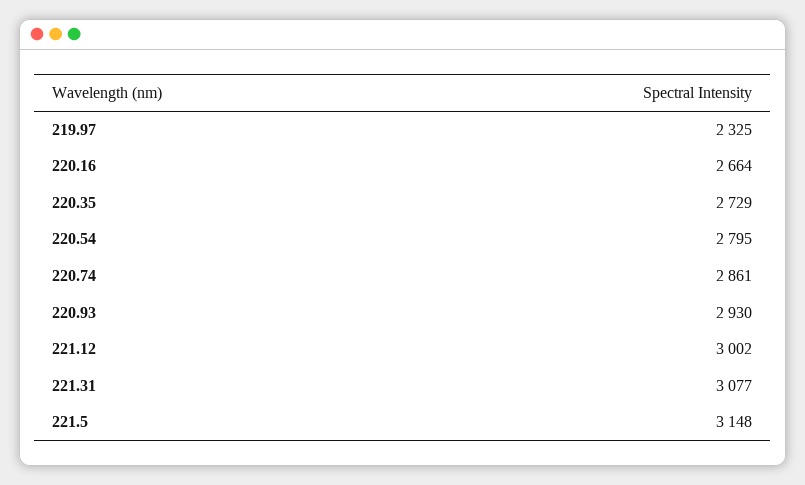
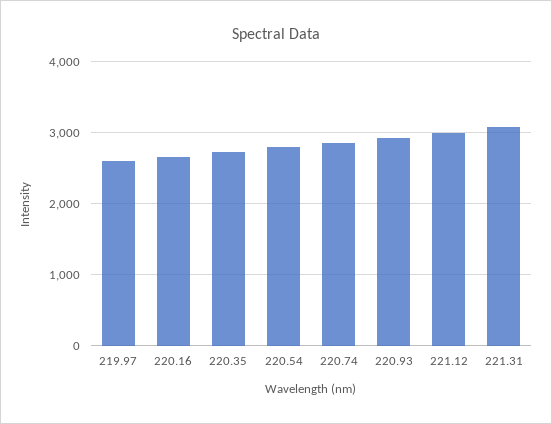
219.97: 2325 -> 2600
221.5: 3148 -> none

